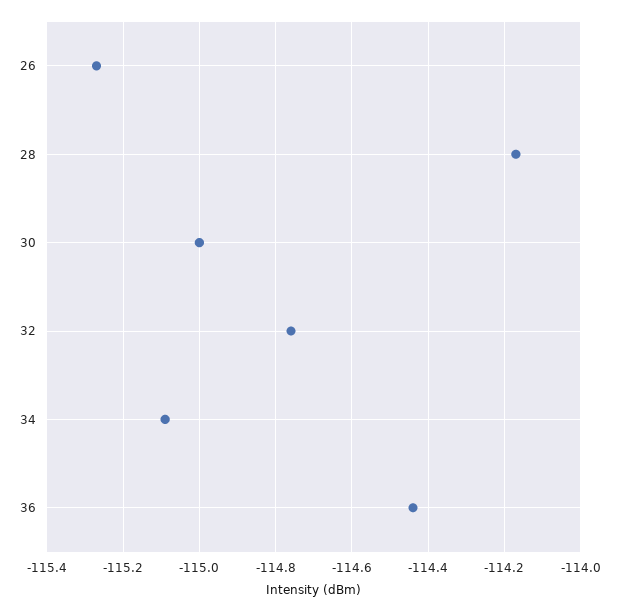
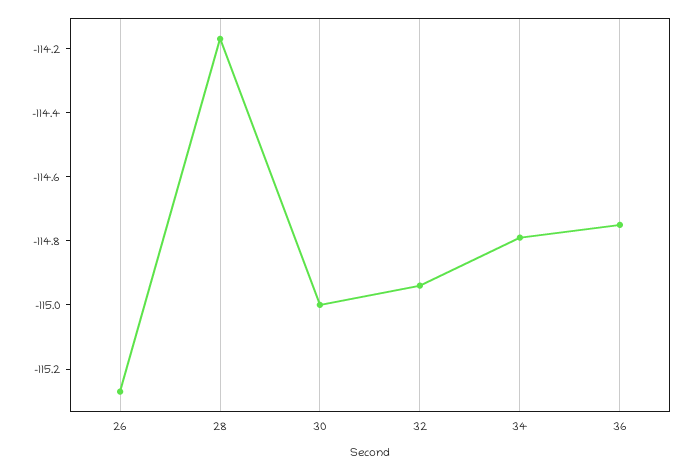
32: -114.75 -> -114.95
34: -115.1 -> -114.8
36: -114.45 -> -114.75

